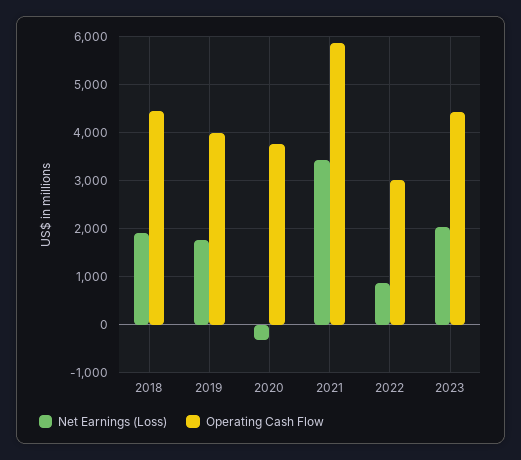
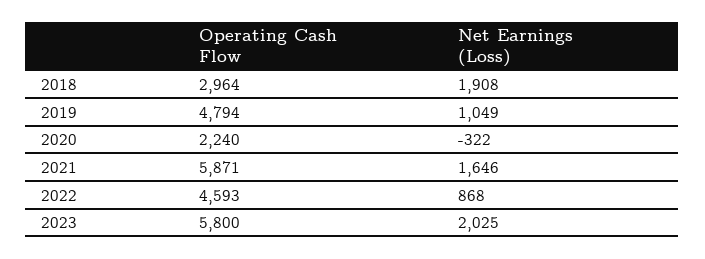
Operating Cash Flow, 2018: 4400 -> 2964
Net Earnings (Loss), 2019: 1800 -> 1049
Operating Cash Flow, 2019: 4000 -> 4794
Operating Cash Flow, 2020: 3800 -> 2240
Net Earnings (Loss), 2021: 3400 -> 1646
Operating Cash Flow, 2022: 3000 -> 4593
Operating Cash Flow, 2023: 4400 -> 5800

